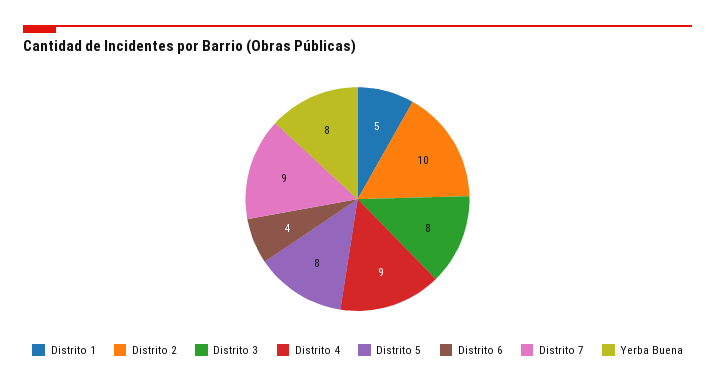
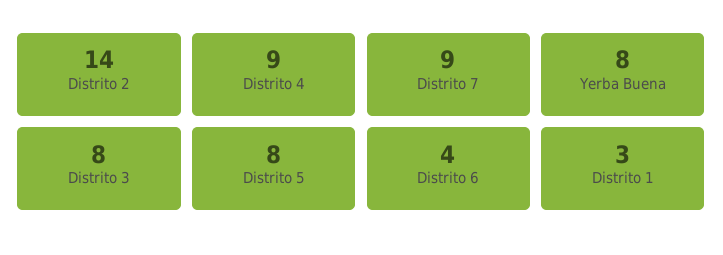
Distrito 1: 5 -> 3
Distrito 2: 10 -> 14

